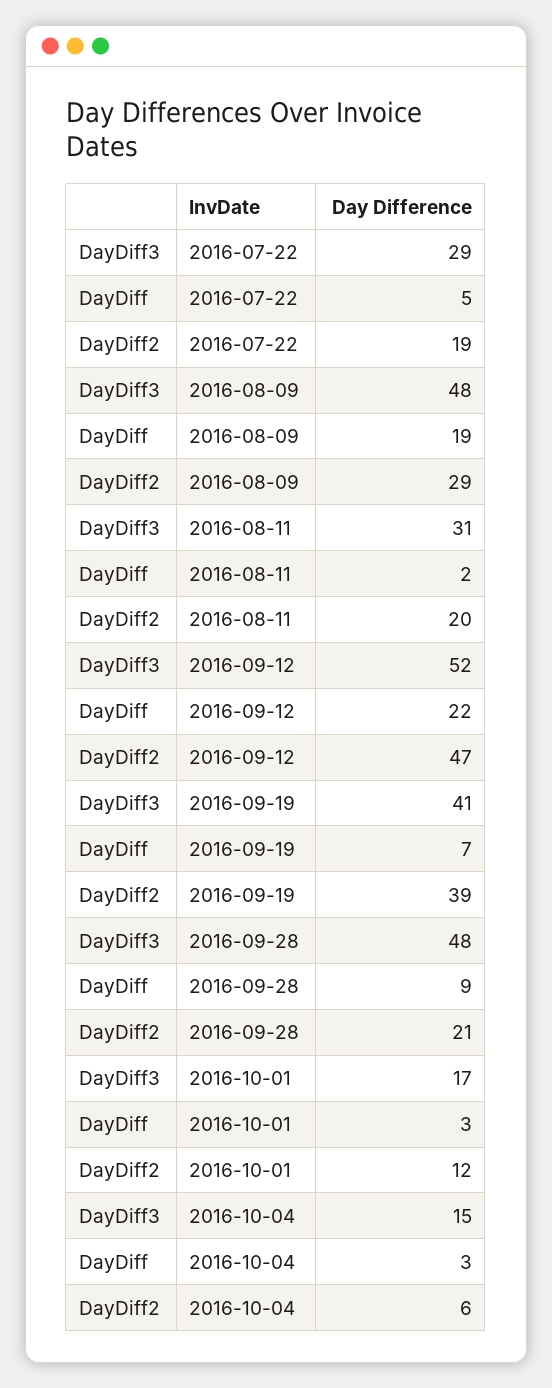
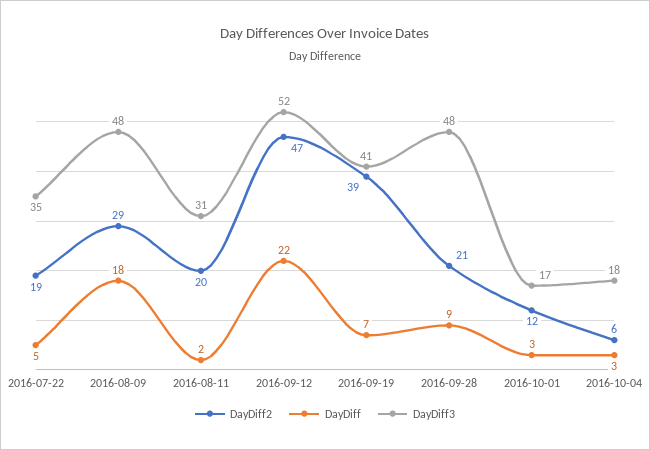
DayDiff3, 2016-07-22: 29 -> 35
DayDiff, 2016-08-09: 19 -> 18
DayDiff3, 2016-10-04: 15 -> 18

